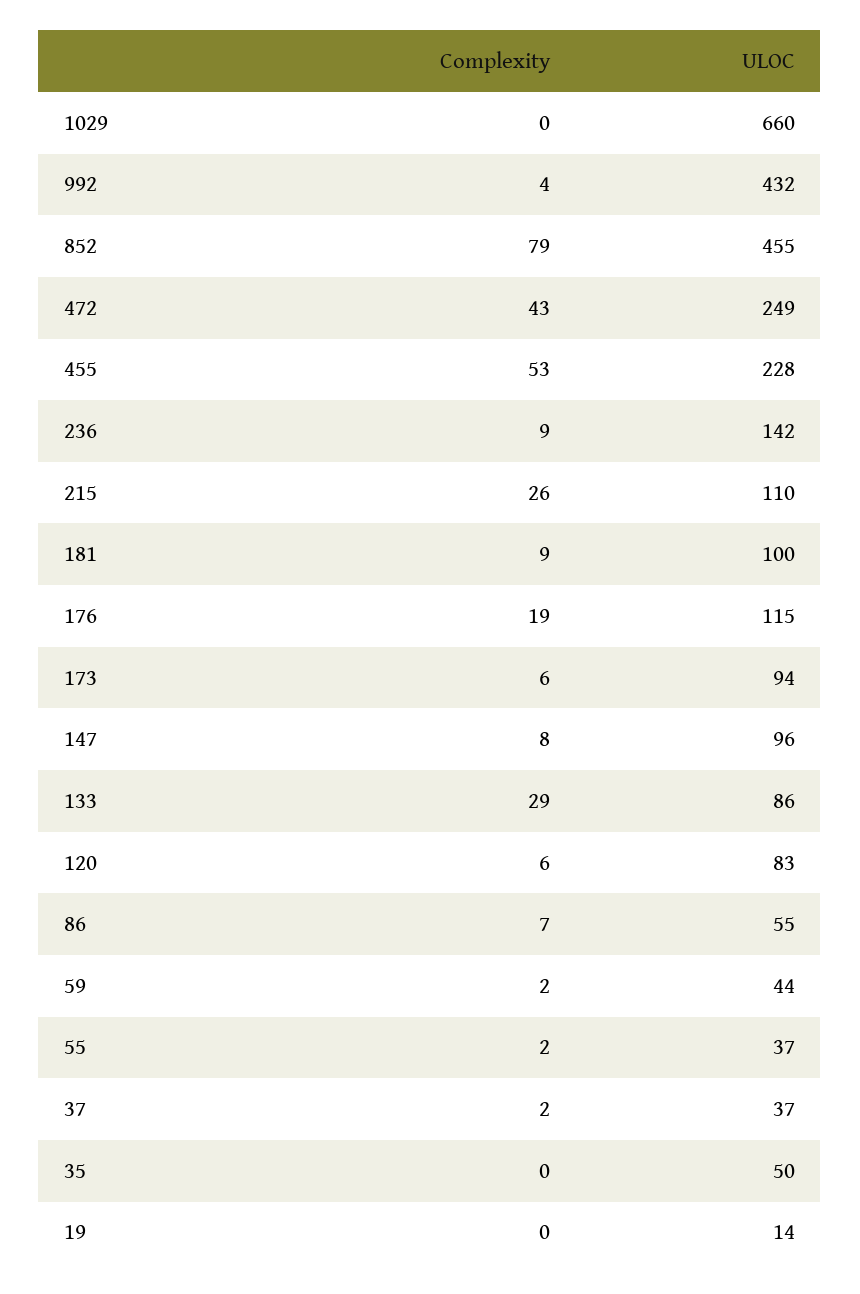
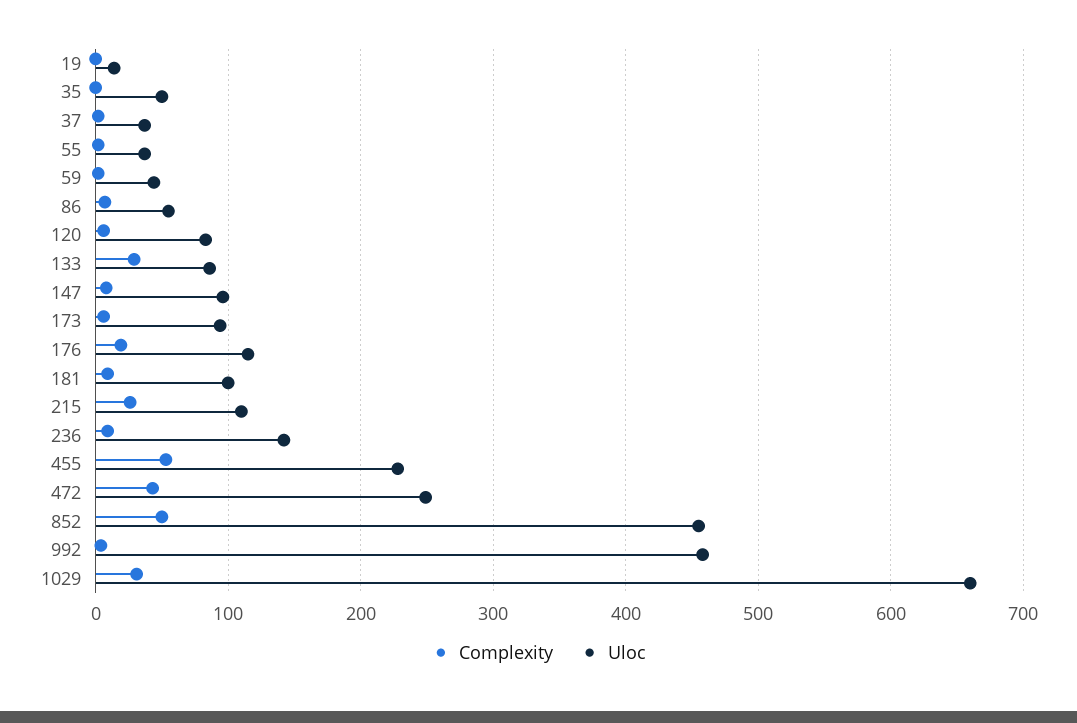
Complexity, 1029: 0 -> 30
ULOC, 992: 432 -> 460
Complexity, 852: 79 -> 50

